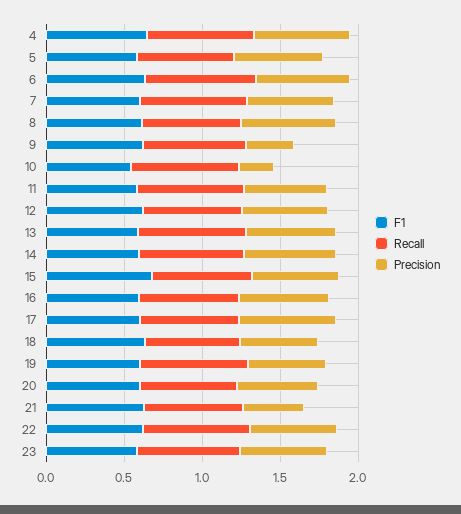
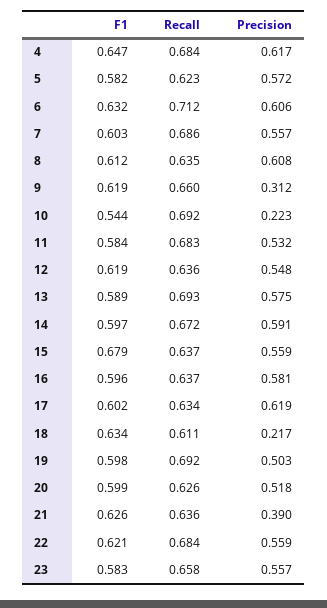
Precision, 18: 0.5 -> 0.217

